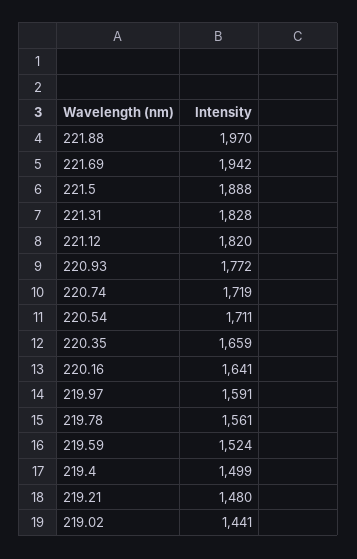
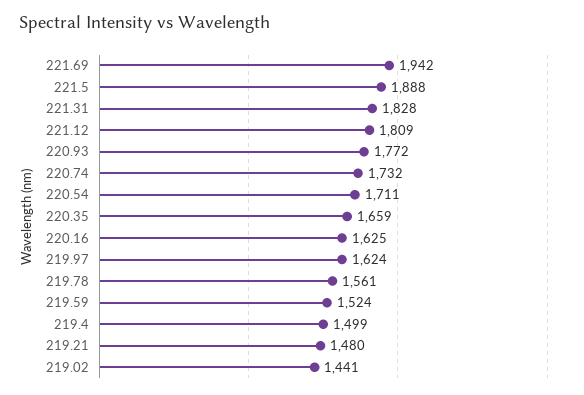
221.88: 1970 -> none
221.12: 1820 -> 1809
220.74: 1719 -> 1732
220.16: 1641 -> 1625
219.97: 1591 -> 1624

